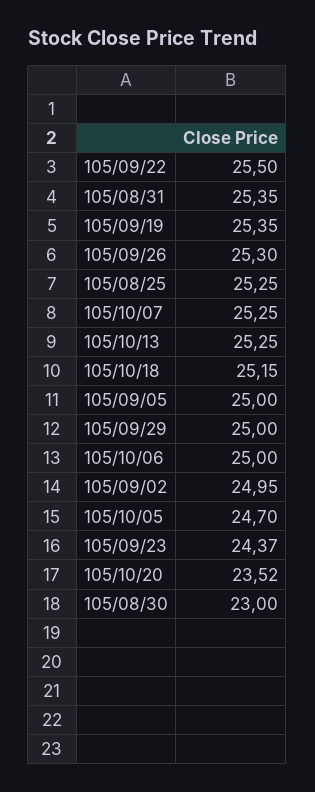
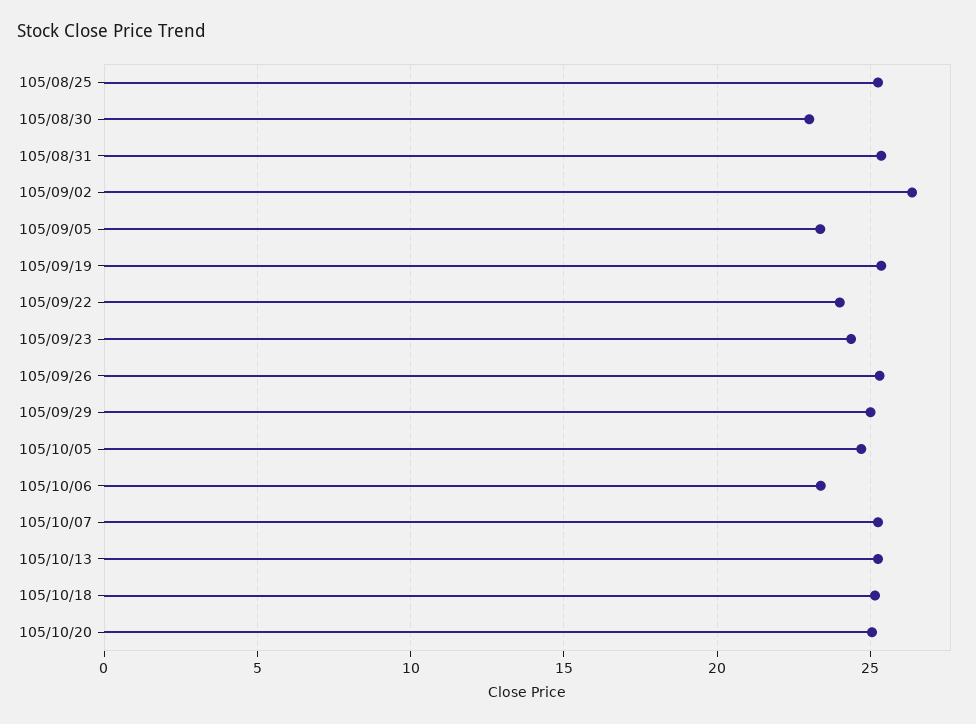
105/09/22: 25.5 -> 24
105/09/05: 25 -> 23.5
105/10/06: 25 -> 23.5
105/09/02: 24.95 -> 26.5
105/10/20: 23.52 -> 25

